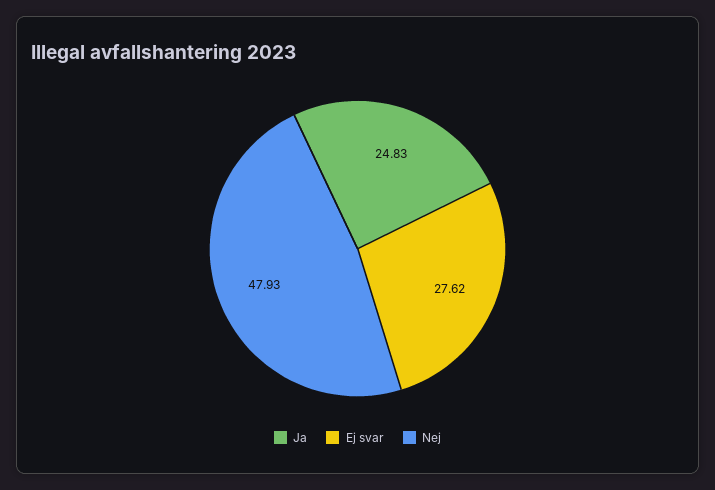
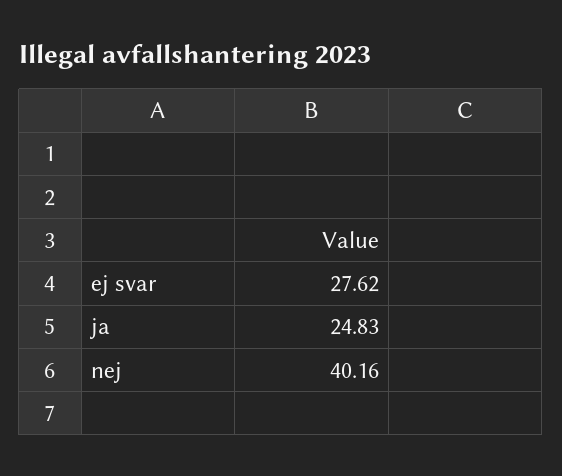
Nej: 47.93 -> 40.16

